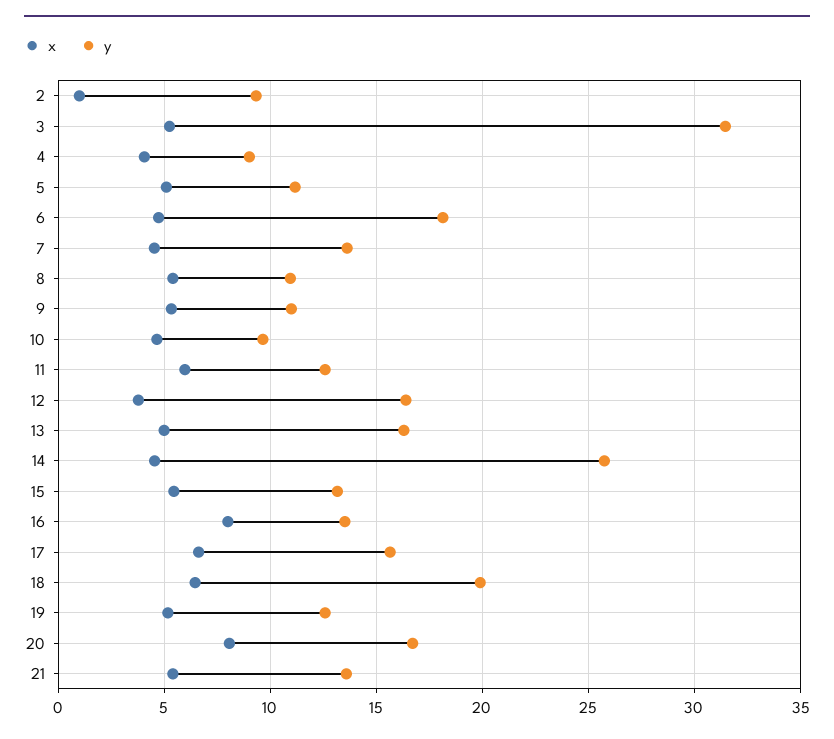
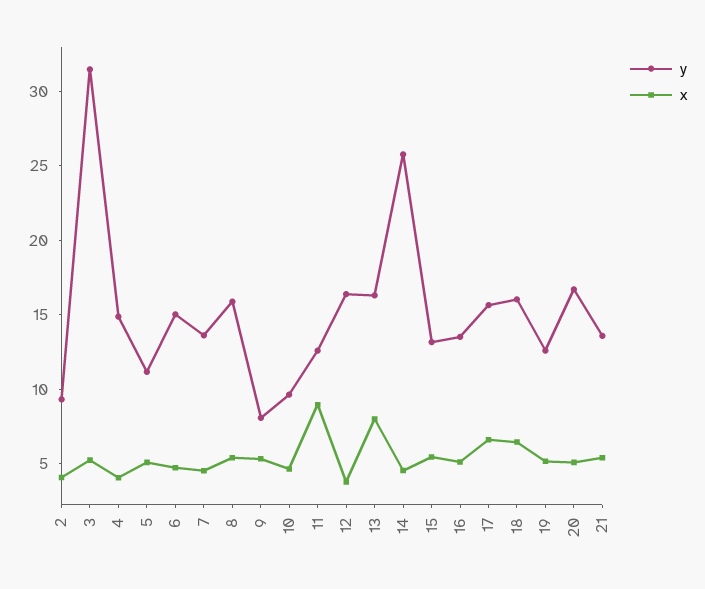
x, 2: 1 -> 4
y, 4: 9 -> 15
y, 6: 18 -> 15
y, 8: 11 -> 16
y, 9: 11 -> 8
x, 11: 6 -> 9
x, 13: 5 -> 8
x, 16: 8 -> 5
y, 18: 20 -> 16
x, 20: 8 -> 5

